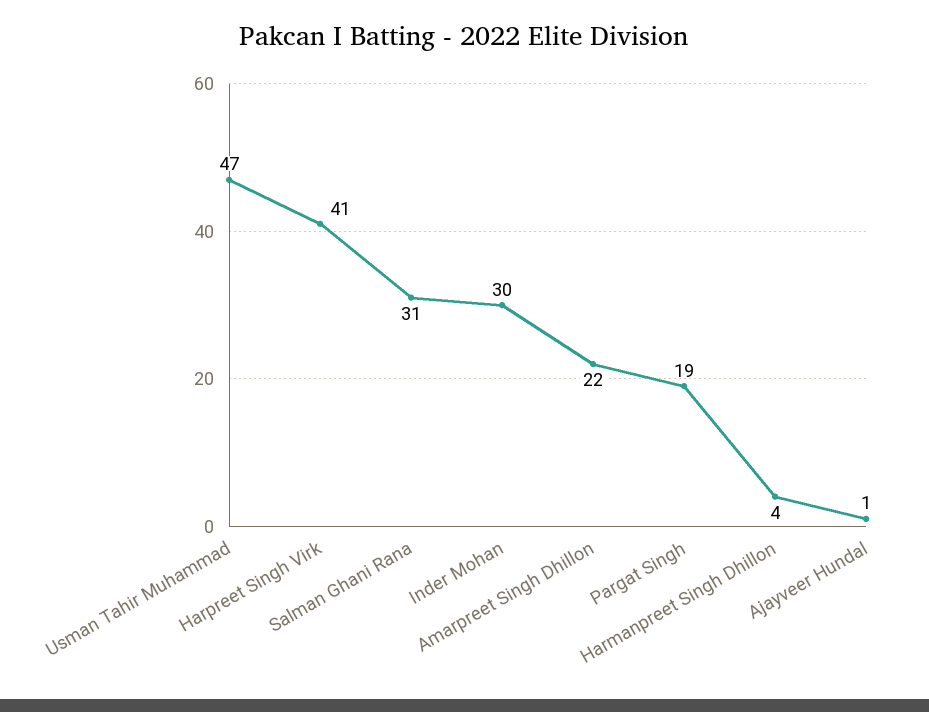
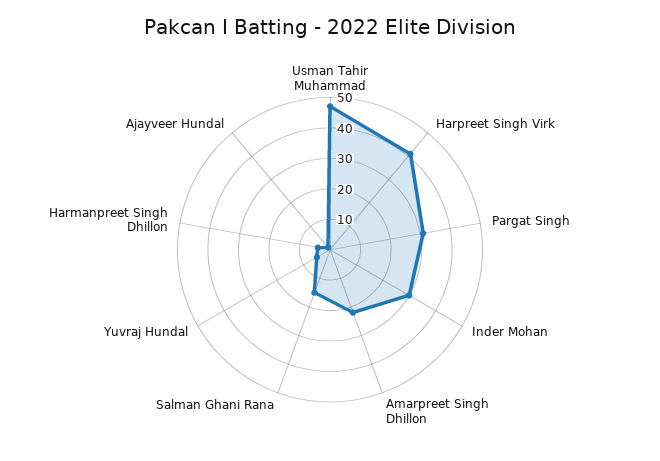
Salman Ghani Rana: 31 -> 15
Pargat Singh: 19 -> 30
Yuvraj Hundal: none -> 5

